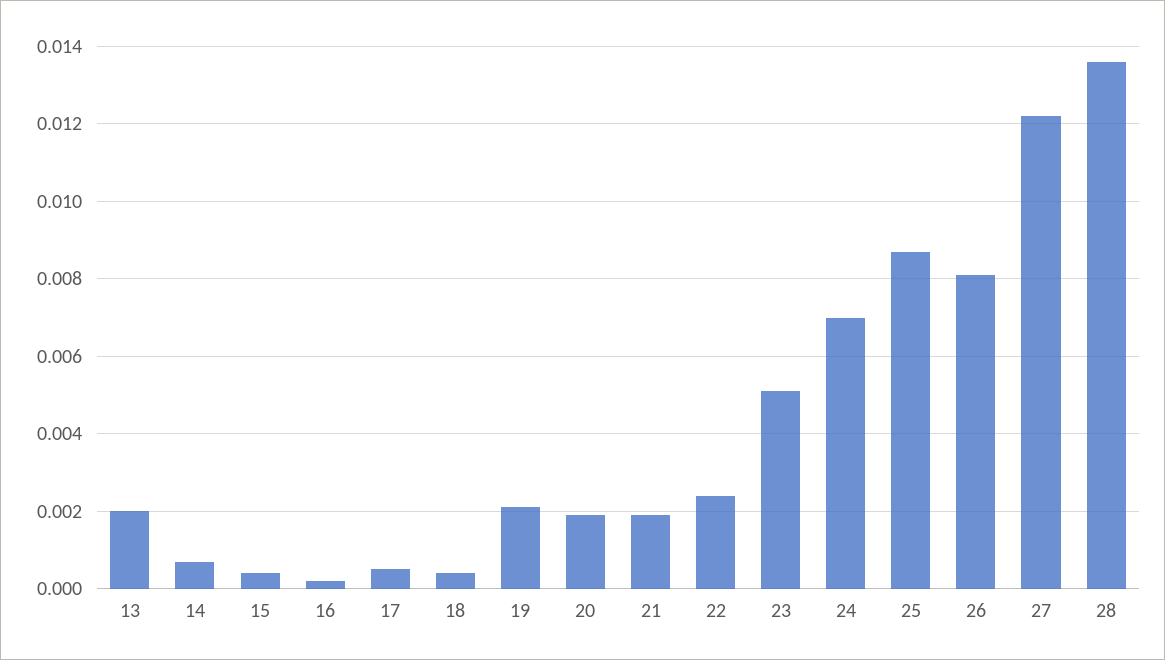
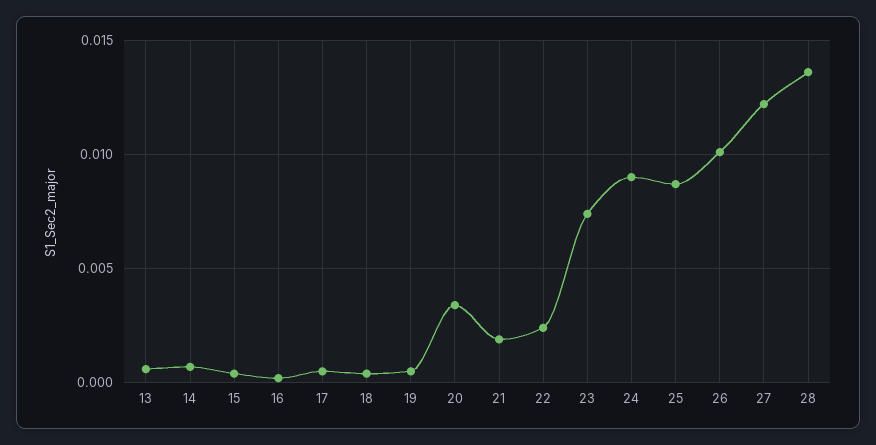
13: 0.002 -> 0.0005
19: 0.002 -> 0.0005
20: 0.002 -> 0.0035
23: 0.005 -> 0.0075
24: 0.007 -> 0.009
26: 0.008 -> 0.01

